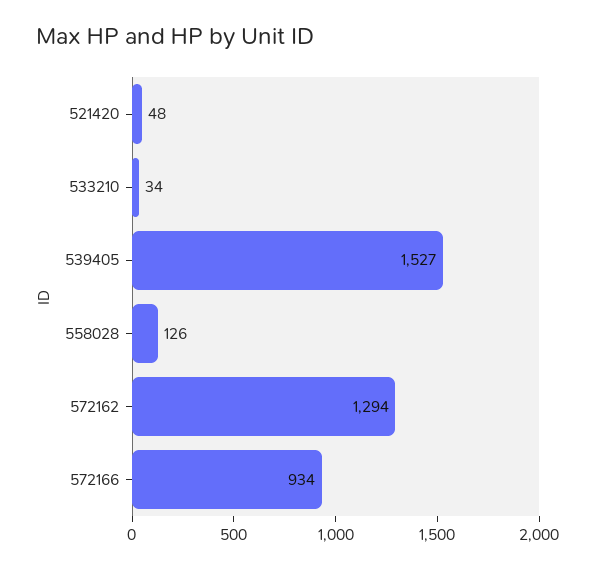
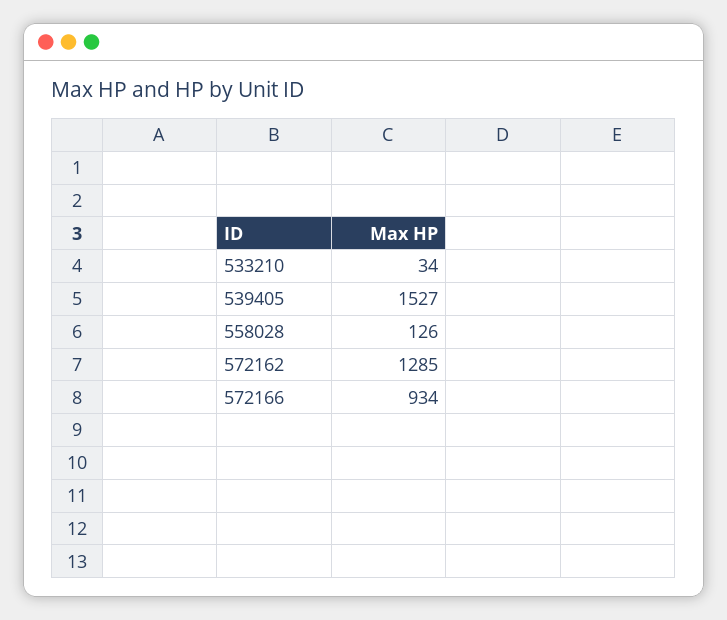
521420: 48 -> none
572162: 1294 -> 1285

